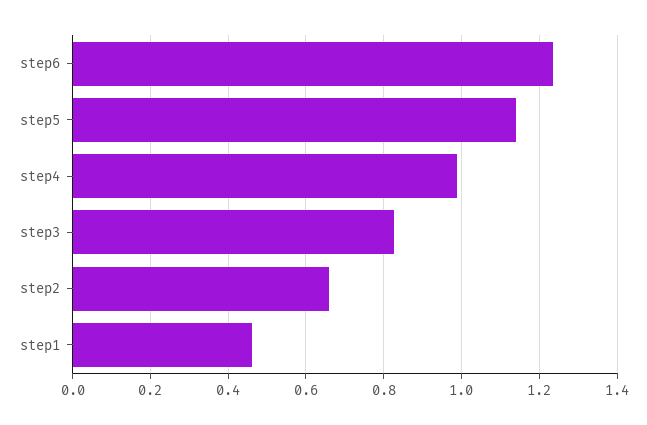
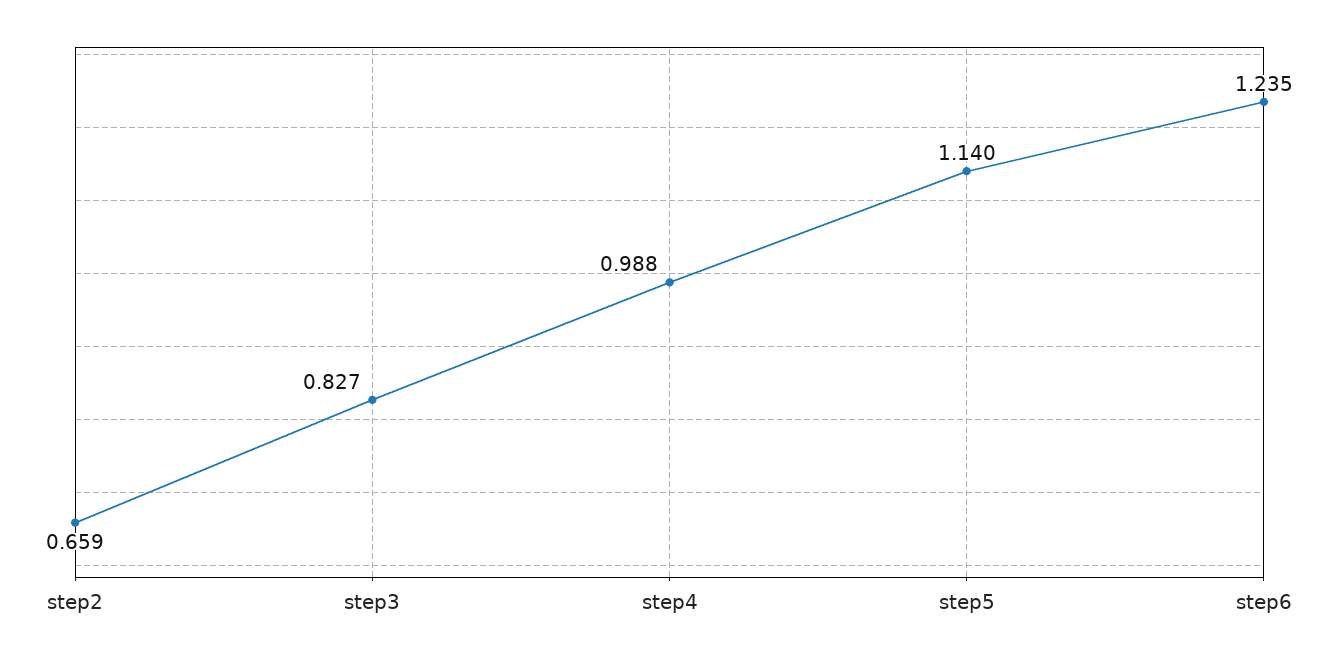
step1: 0.46 -> none

